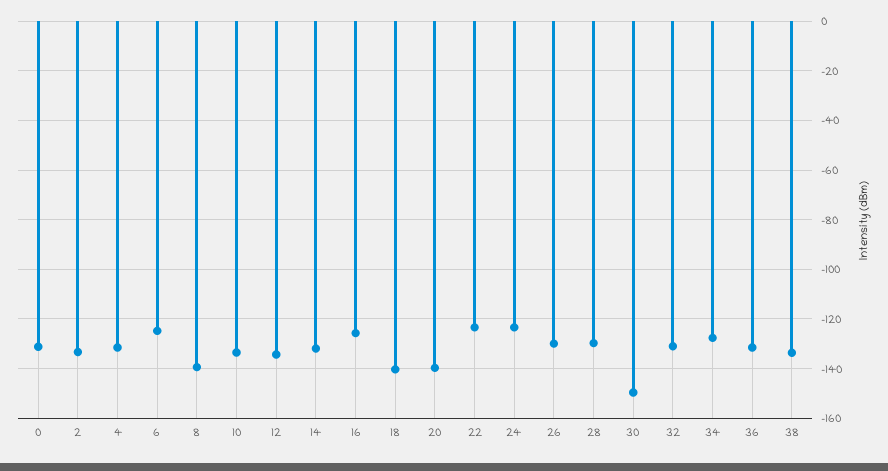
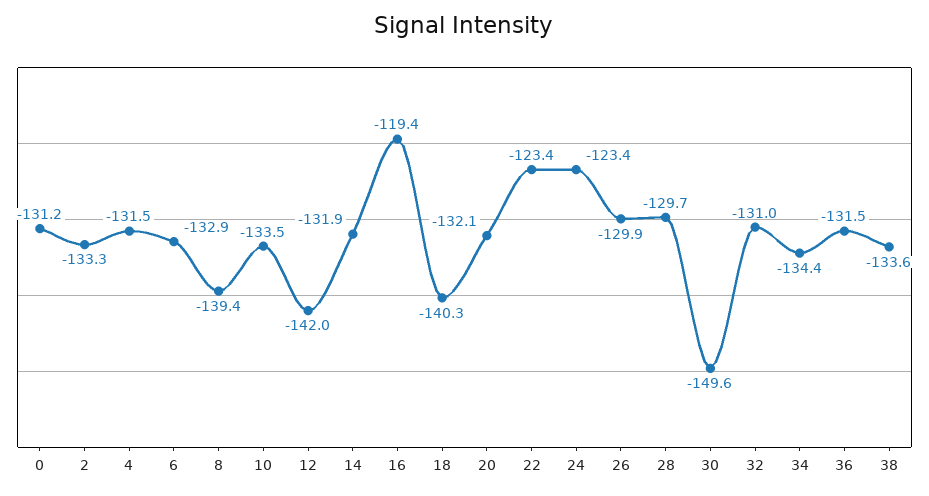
6: -125 -> -132.9
12: -135 -> -142
16: -125 -> -119.4
20: -140 -> -132.1
34: -127.5 -> -134.4

